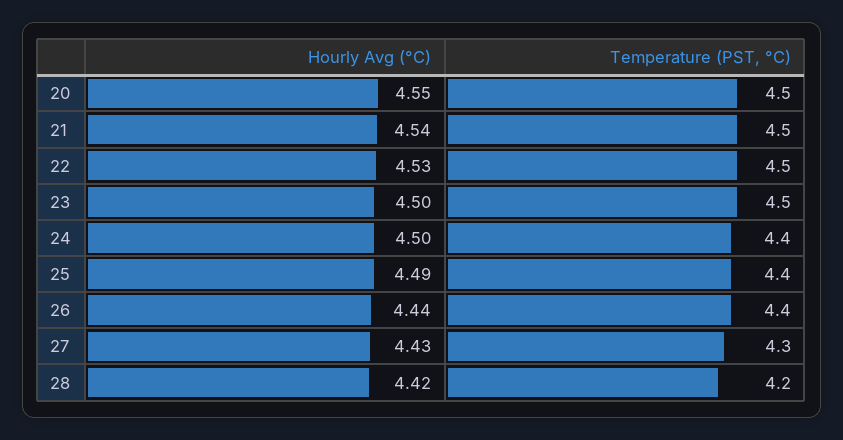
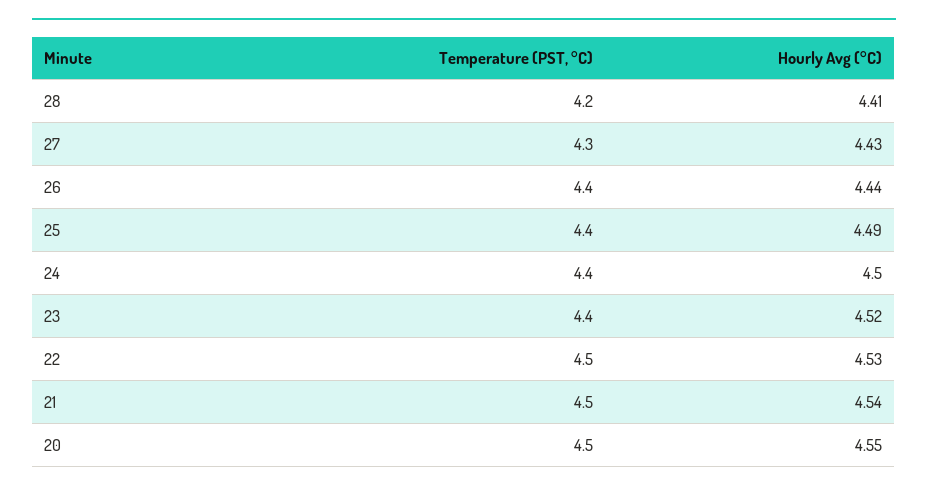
Hourly Avg (°C), 23: 4.5 -> 4.52
Temperature (PST, °C), 23: 4.5 -> 4.4
Hourly Avg (°C), 28: 4.42 -> 4.41

